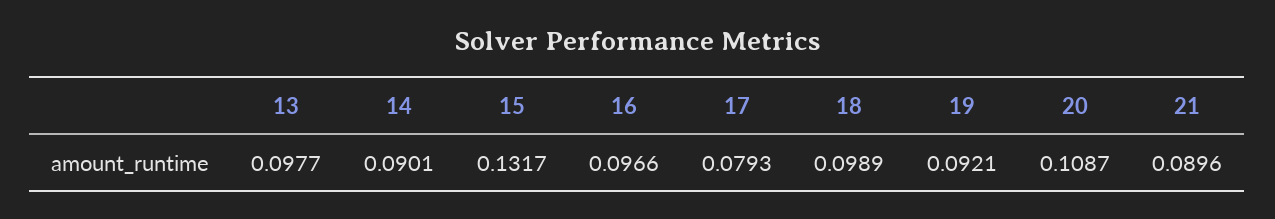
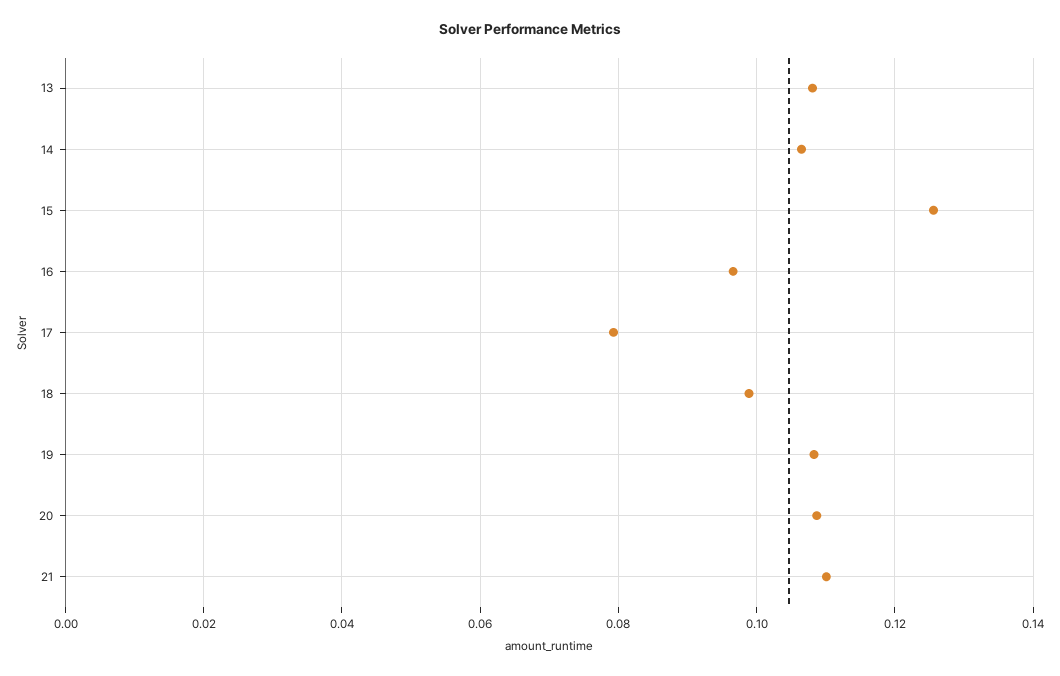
13: 0.0977 -> 0.108
14: 0.0901 -> 0.106
15: 0.1317 -> 0.126
19: 0.0921 -> 0.108
21: 0.0896 -> 0.11

